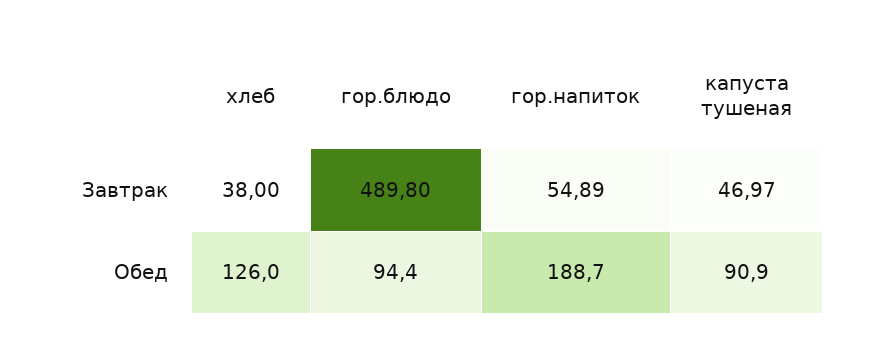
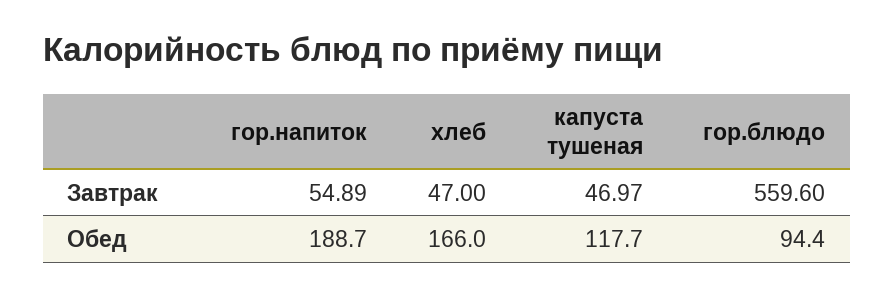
хлеб, Завтрак: 38 -> 47
гор.блюдо, Завтрак: 489.8 -> 559.6
хлеб, Обед: 126 -> 166
капуста тушеная, Обед: 90.9 -> 117.7

